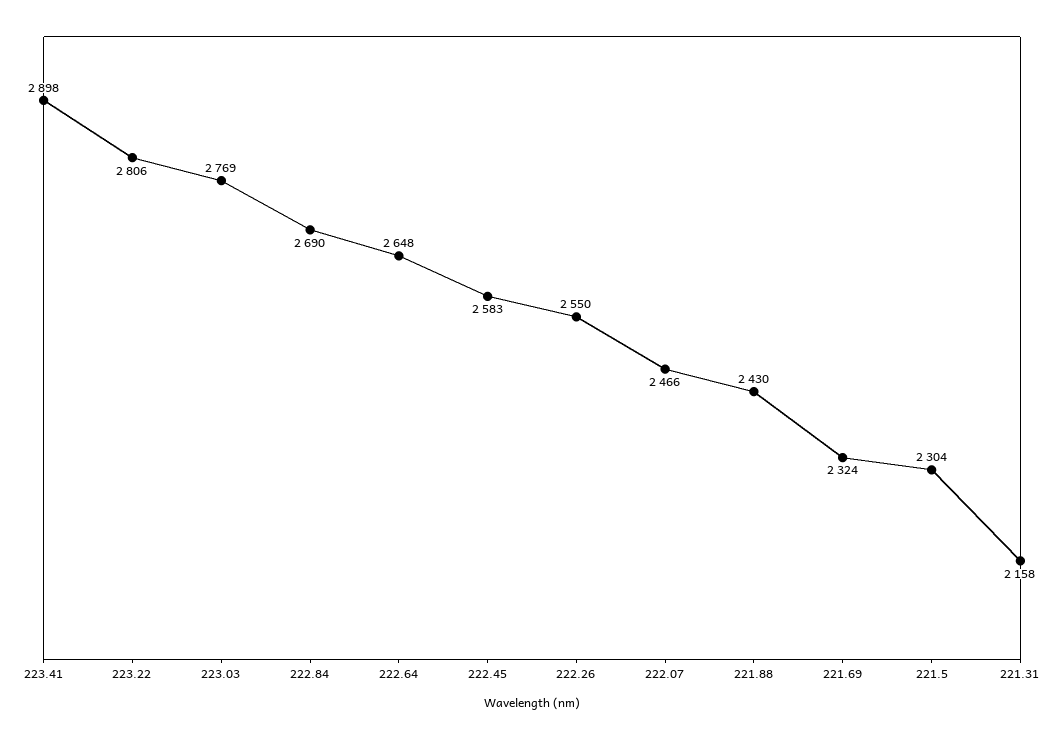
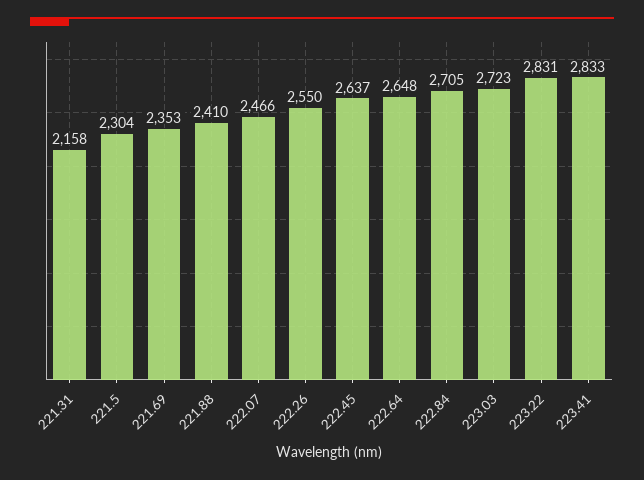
223.41: 2898 -> 2833
223.22: 2806 -> 2831
223.03: 2769 -> 2723
222.84: 2690 -> 2705
222.45: 2583 -> 2637
221.88: 2430 -> 2410
221.69: 2324 -> 2353

